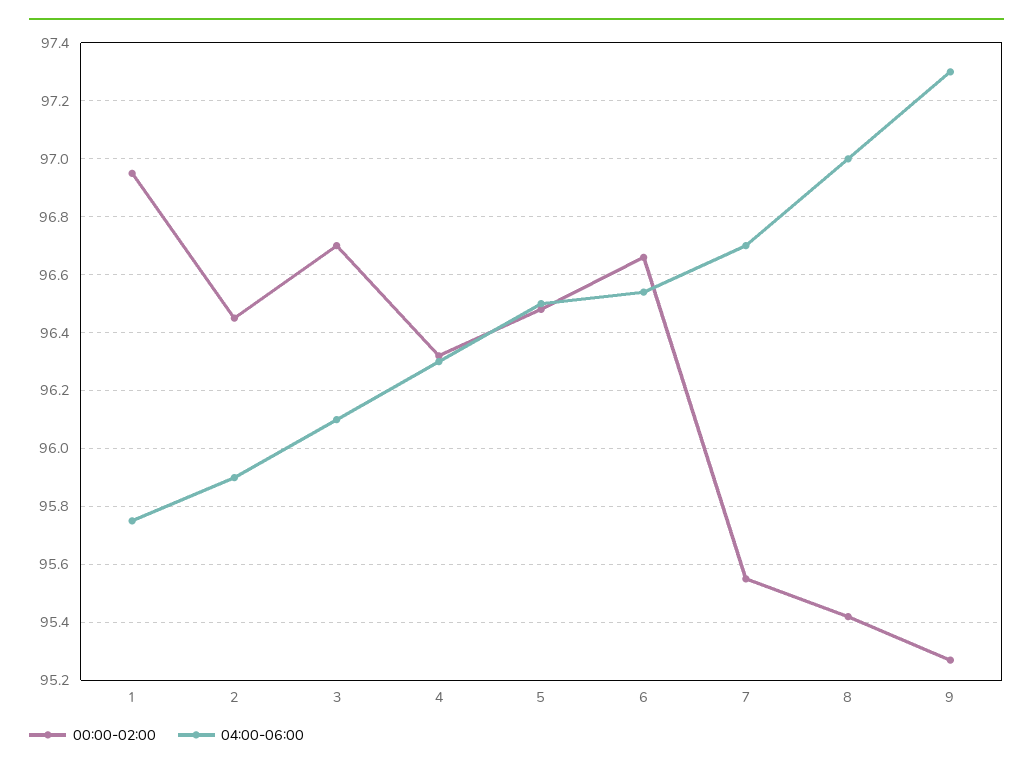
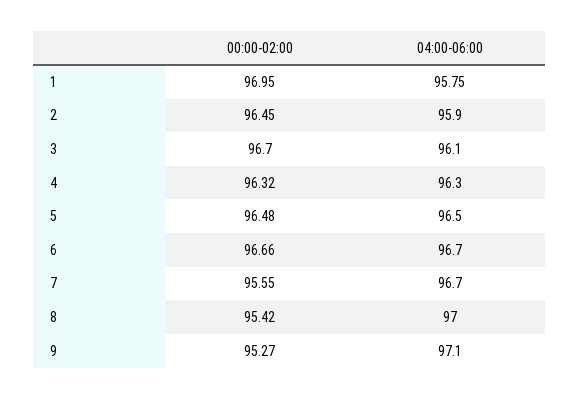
04:00-06:00, 6: 96.55 -> 96.7
04:00-06:00, 9: 97.3 -> 97.1

